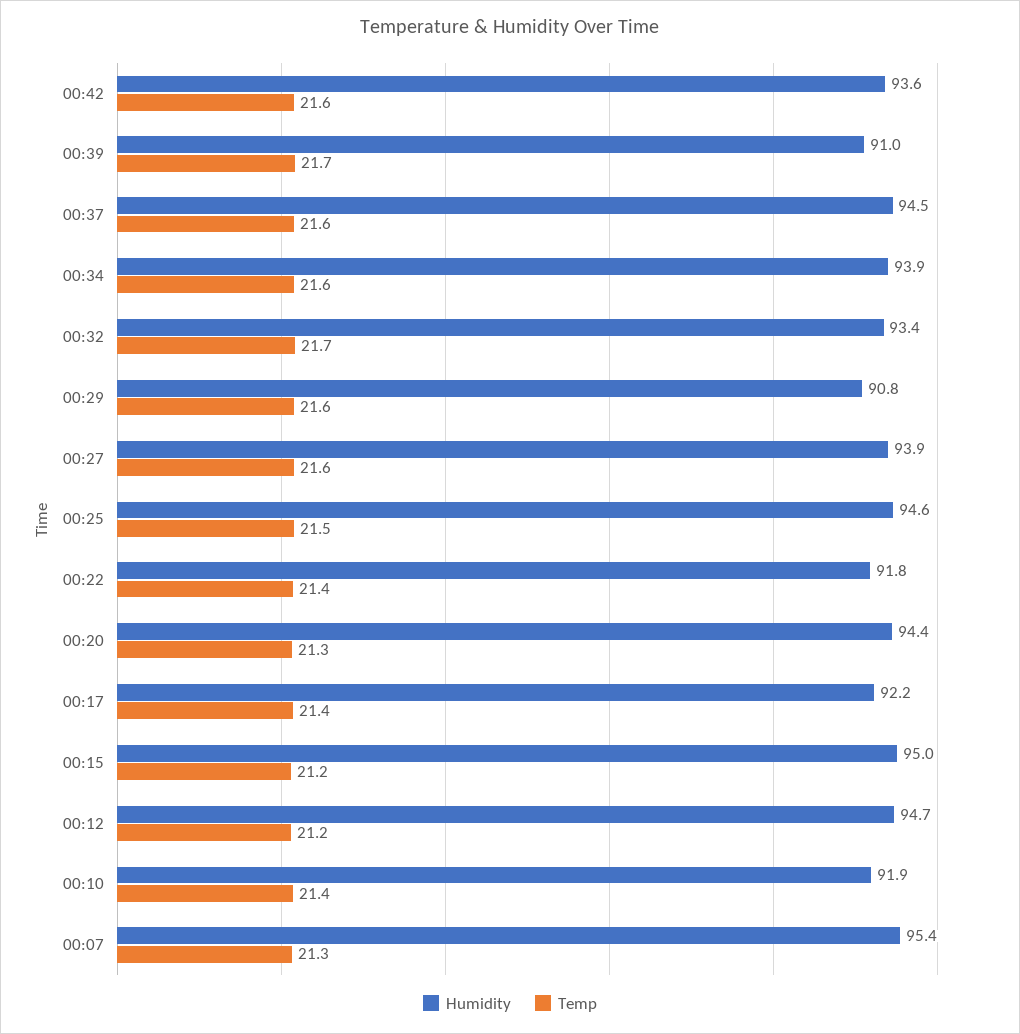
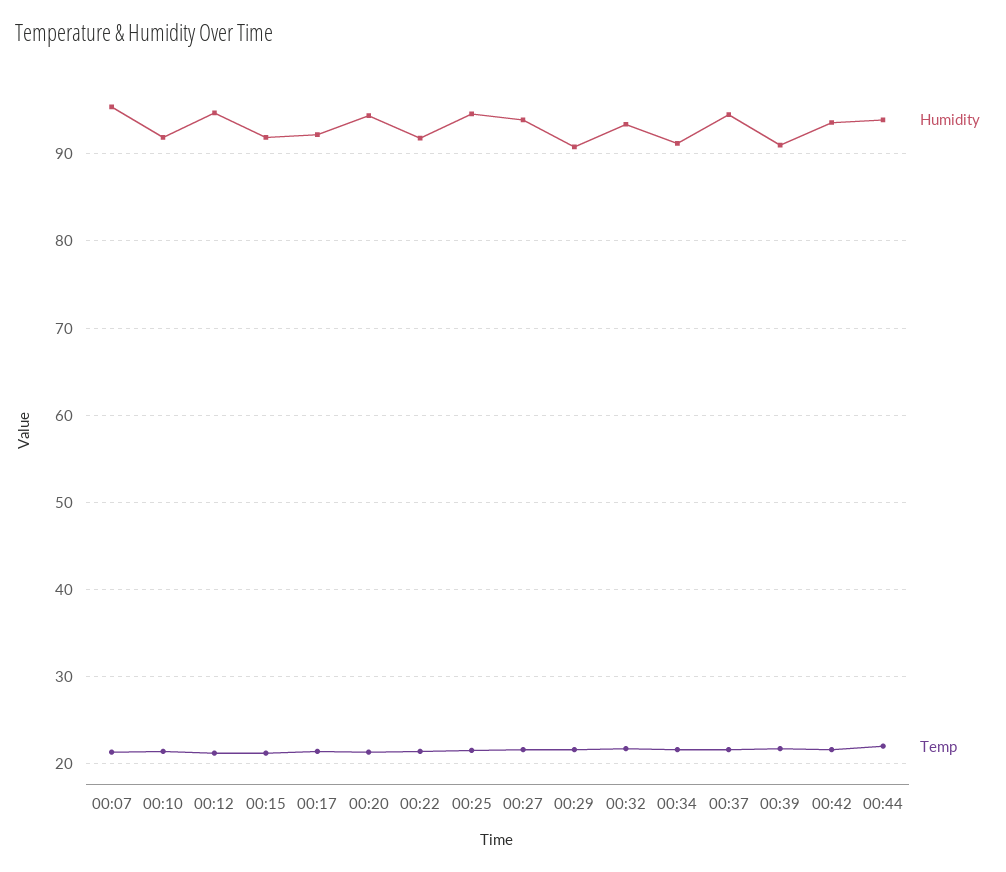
Humidity, 00:34: 93.9 -> 91
Humidity, 00:15: 95 -> 92
Humidity, 00:44: none -> 94
Temp, 00:44: none -> 22

